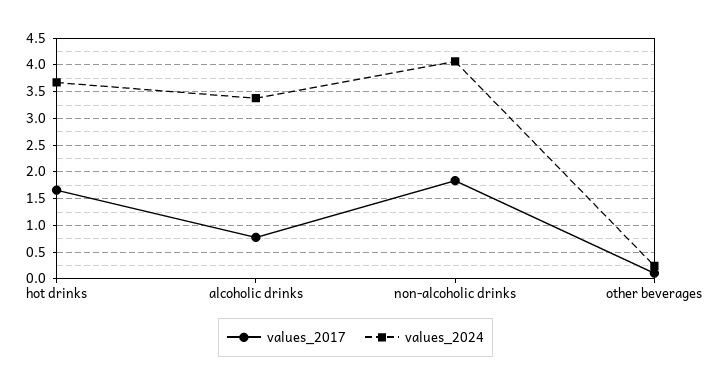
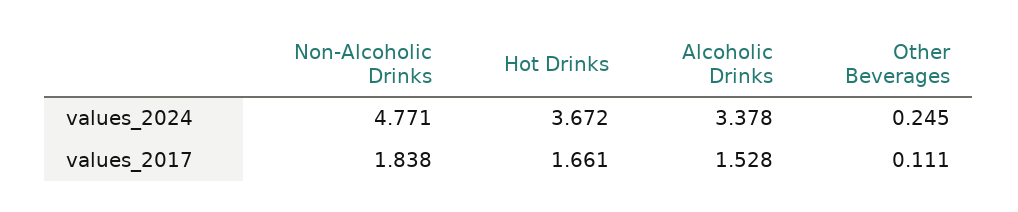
values_2017, alcoholic drinks: 0.75 -> 1.528
values_2024, non-alcoholic drinks: 4 -> 4.771

